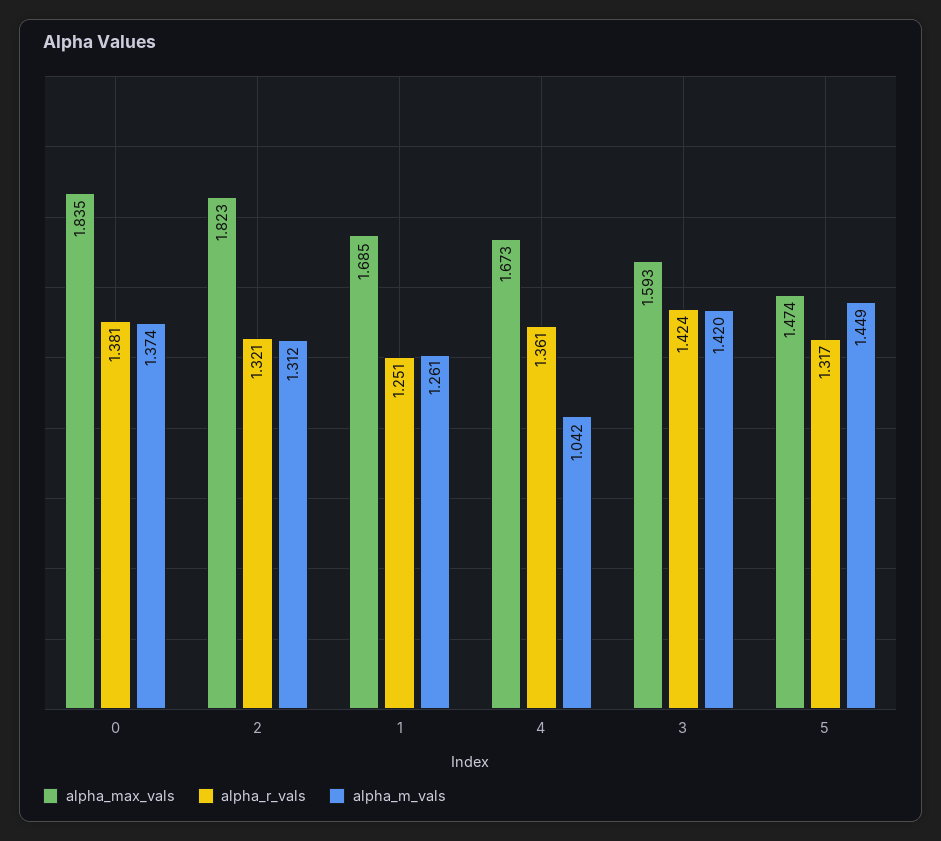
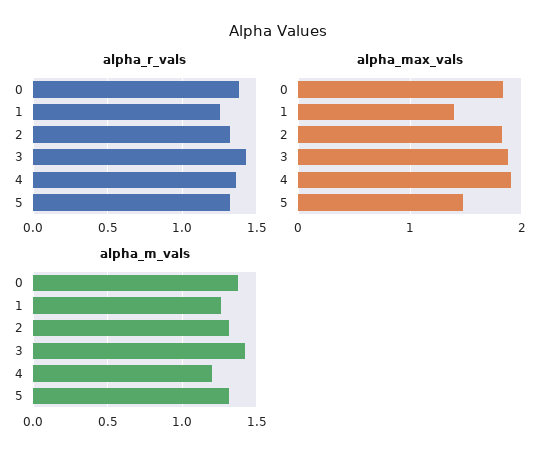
alpha_max_vals, 1: 1.685 -> 1.4
alpha_max_vals, 4: 1.673 -> 1.9
alpha_m_vals, 4: 1.042 -> 1.2
alpha_max_vals, 3: 1.593 -> 1.9
alpha_m_vals, 5: 1.449 -> 1.3

